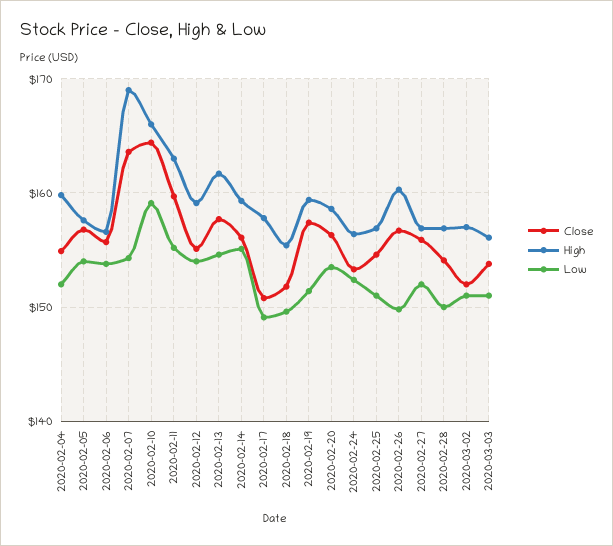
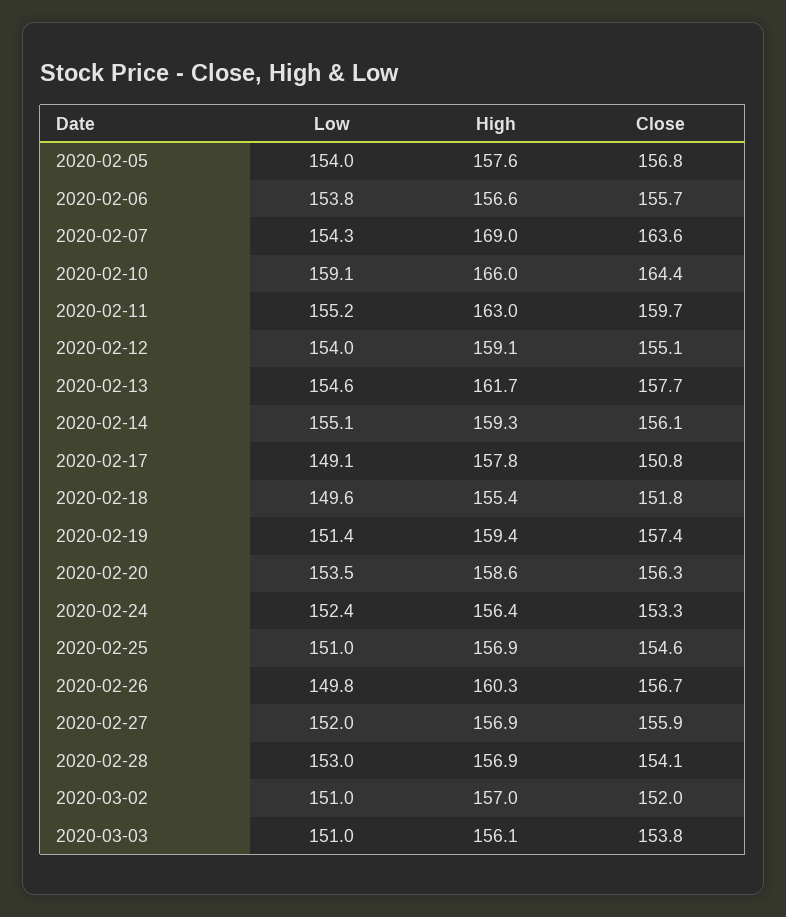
Close, 2020-02-04: 155 -> none
High, 2020-02-04: 160 -> none
Low, 2020-02-04: 152 -> none
Low, 2020-02-28: 150 -> 153

